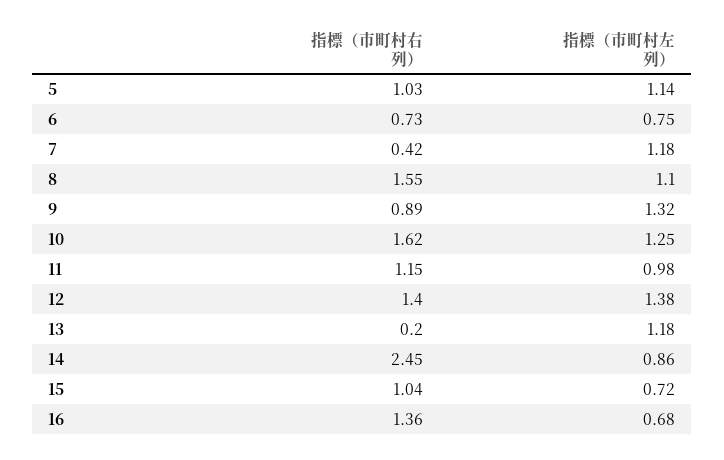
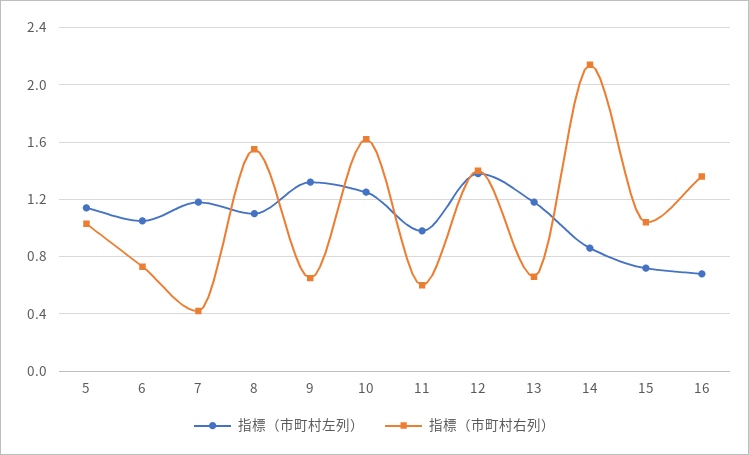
指標（市町村左列）, 6: 0.75 -> 1.05
指標（市町村右列）, 9: 0.89 -> 0.65
指標（市町村右列）, 11: 1.15 -> 0.6
指標（市町村右列）, 13: 0.2 -> 0.65
指標（市町村右列）, 14: 2.45 -> 2.15

